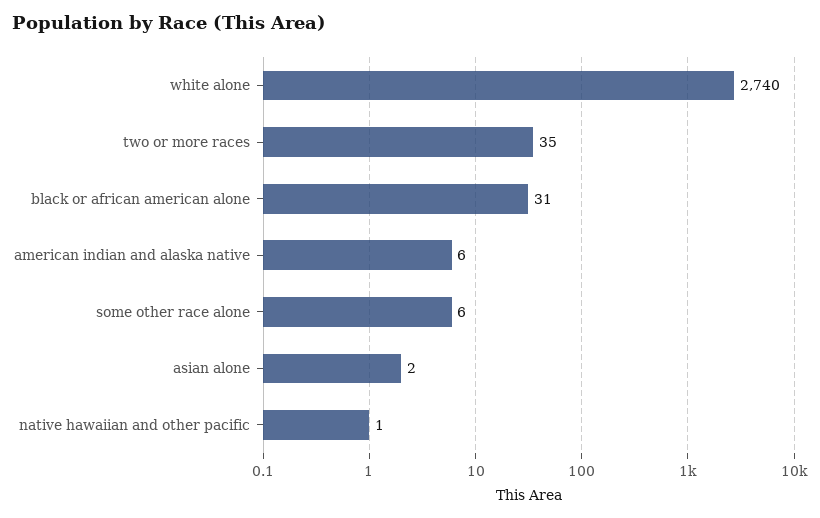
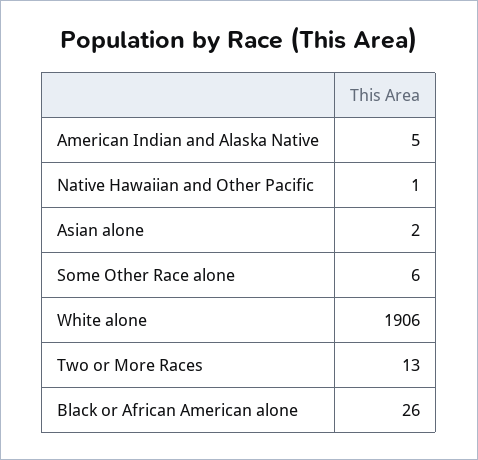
white alone: 2740 -> 1906
two or more races: 35 -> 13
black or african american alone: 31 -> 26
american indian and alaska native: 6 -> 5

